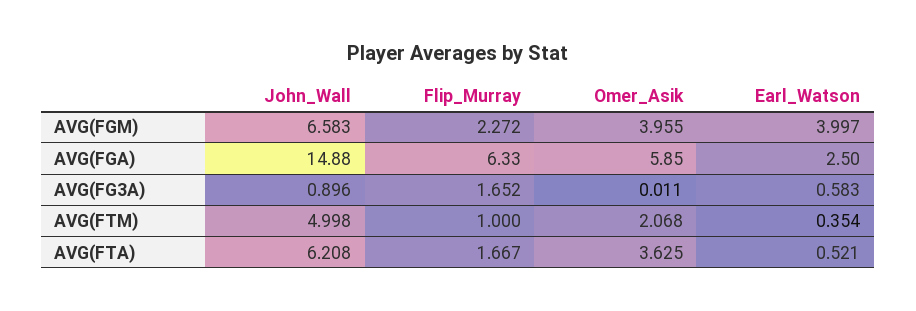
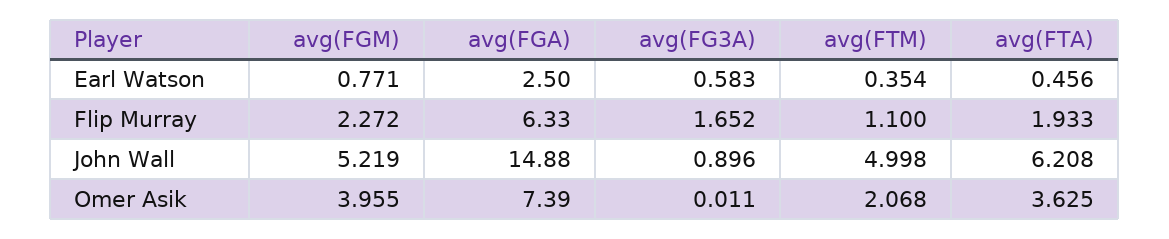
John_Wall, AVG(FGM): 6.583 -> 5.219
Earl_Watson, AVG(FGM): 3.997 -> 0.771
Omer_Asik, AVG(FGA): 5.85 -> 7.39
Flip_Murray, AVG(FTM): 1 -> 1.1
Flip_Murray, AVG(FTA): 1.667 -> 1.933
Earl_Watson, AVG(FTA): 0.521 -> 0.456

